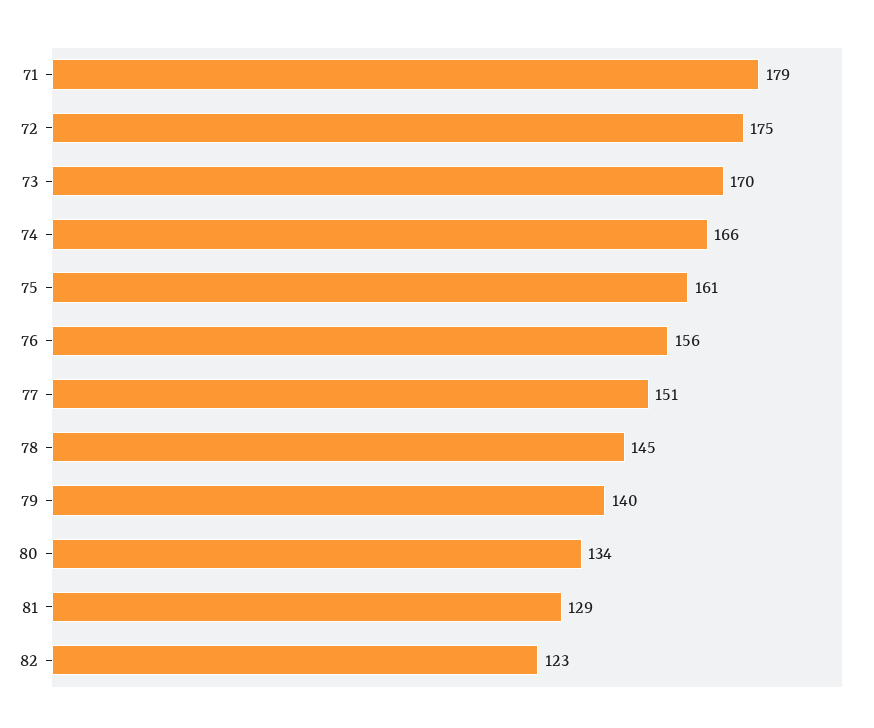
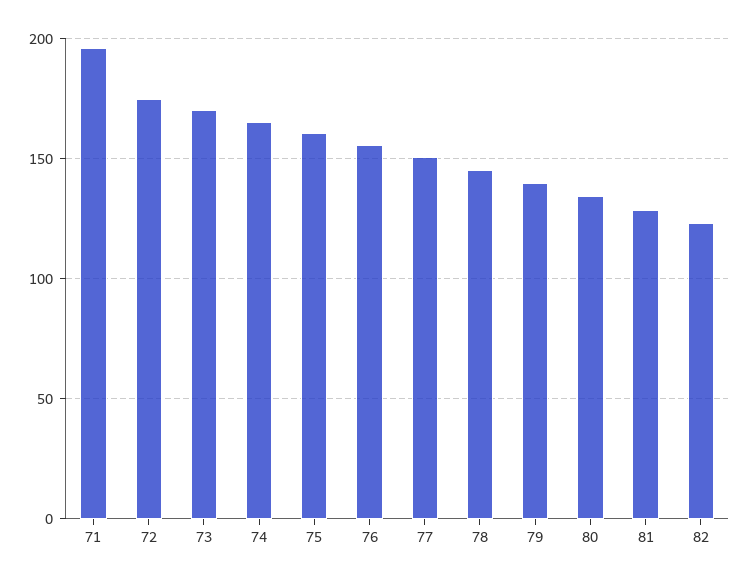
71: 179 -> 195

